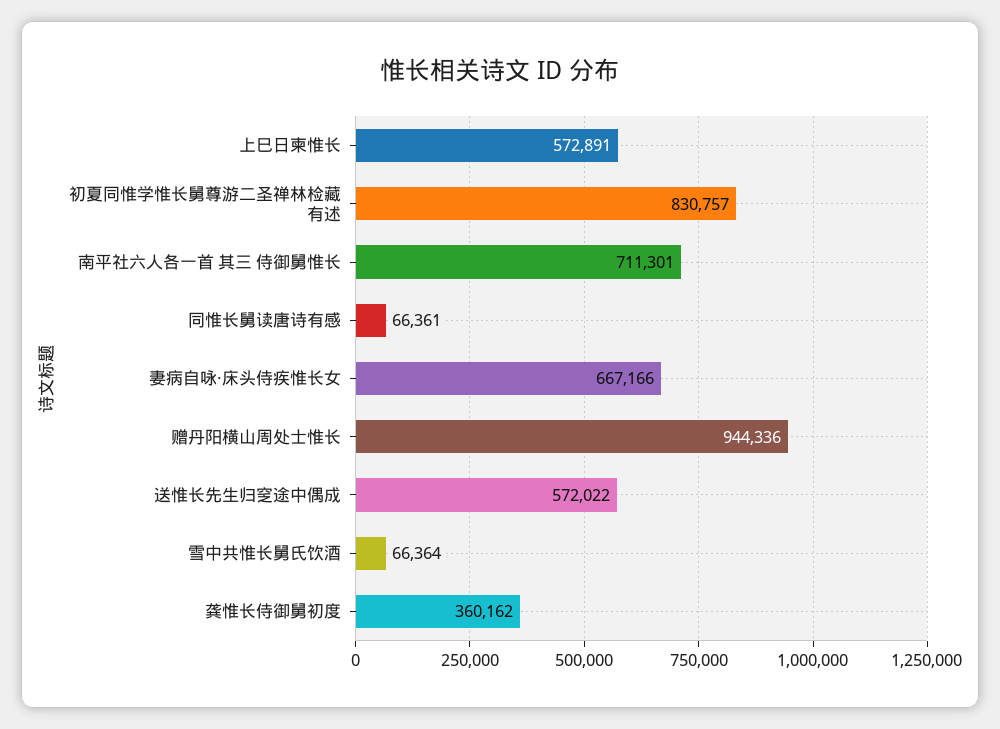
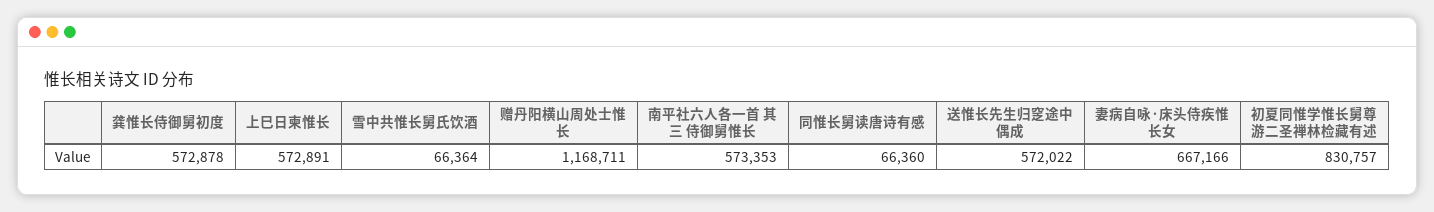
南平社六人各一首 其三 侍御舅惟长: 711301 -> 573353
同惟长舅读唐诗有感: 66361 -> 66360
赠丹阳横山周处士惟长: 944336 -> 1168711
龚惟长侍御舅初度: 360162 -> 572878

